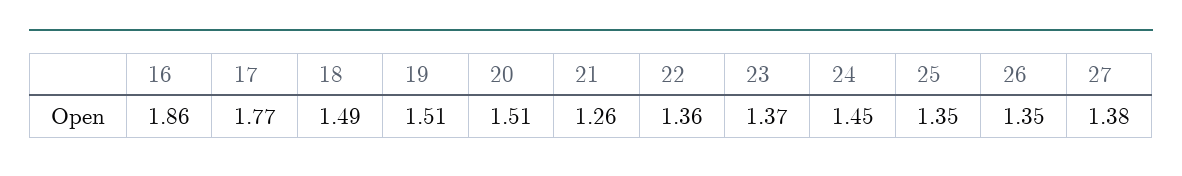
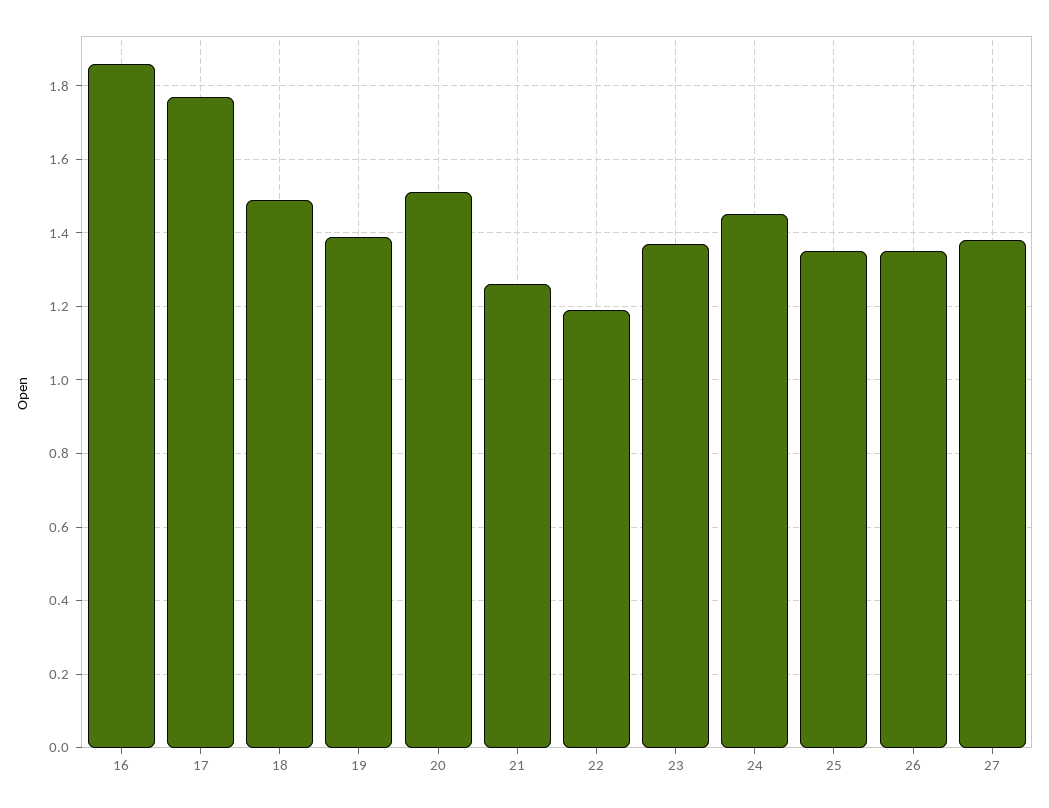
19: 1.51 -> 1.4
22: 1.36 -> 1.2

